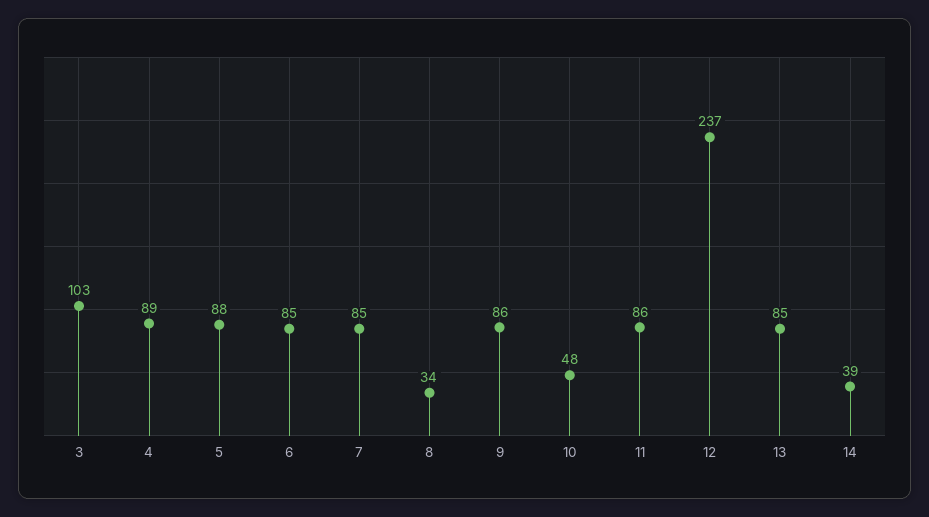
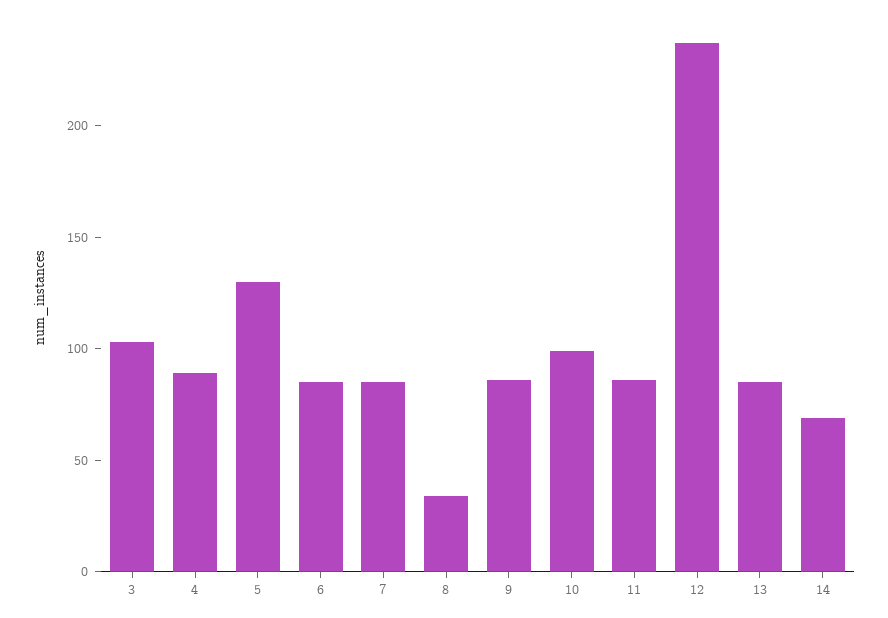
5: 88 -> 130
10: 48 -> 100
14: 39 -> 70

